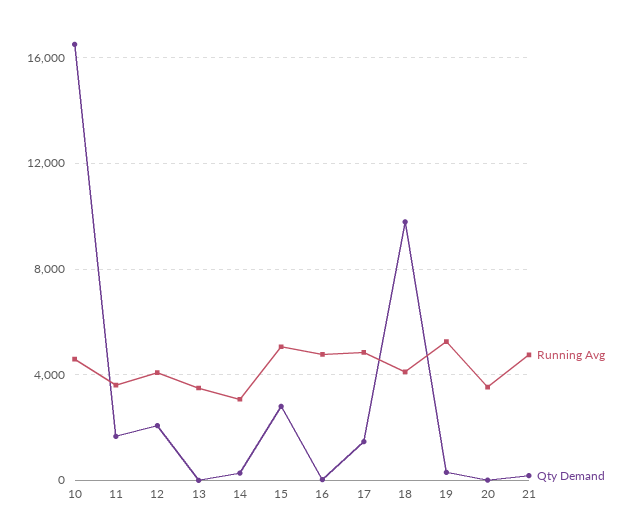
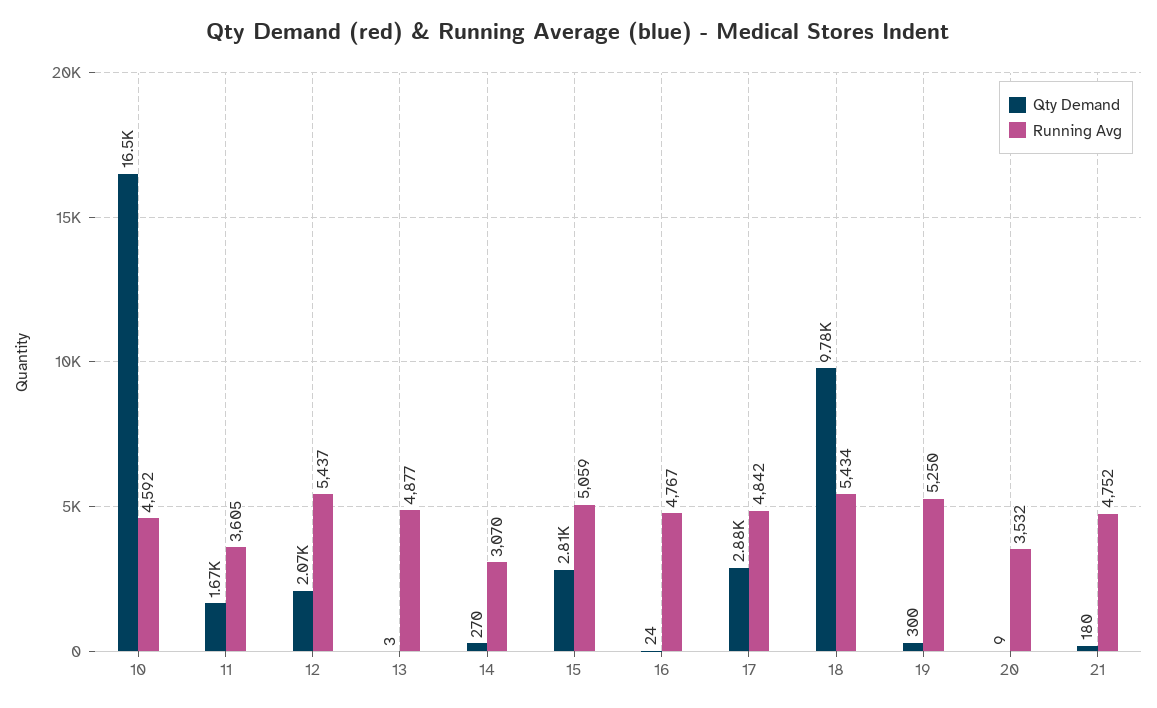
Running Avg, 12: 4000 -> 5437
Running Avg, 13: 3500 -> 4877
Qty Demand, 17: 1500 -> 2880
Running Avg, 18: 4000 -> 5434

